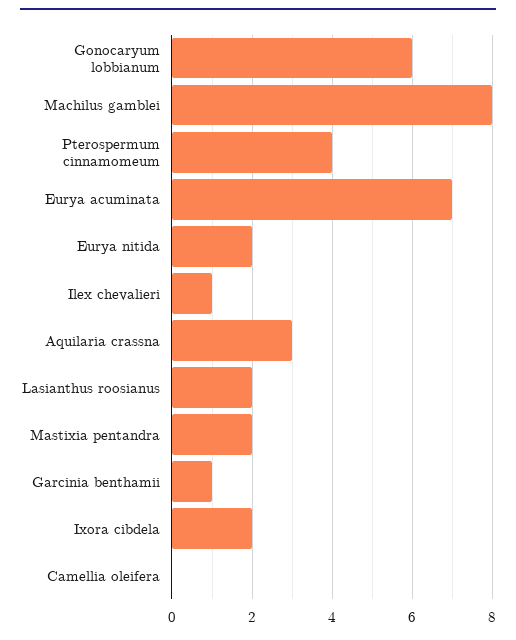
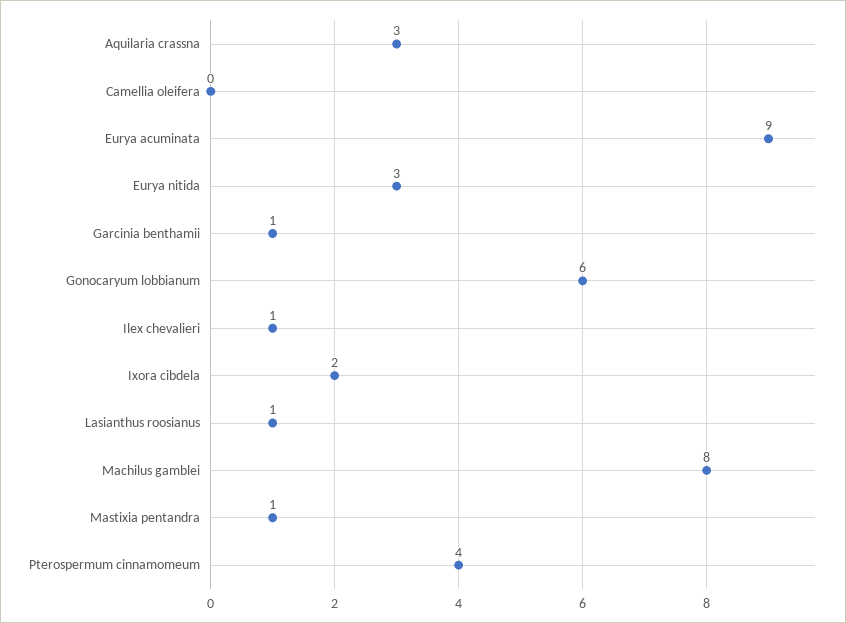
Eurya acuminata: 7 -> 9
Eurya nitida: 2 -> 3
Lasianthus roosianus: 2 -> 1
Mastixia pentandra: 2 -> 1

